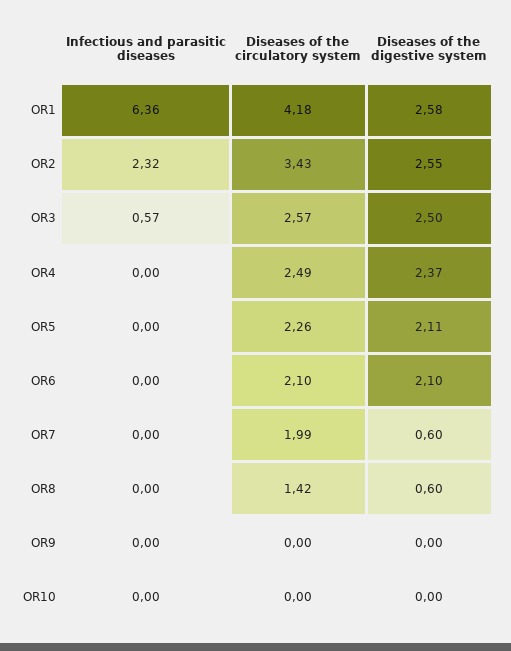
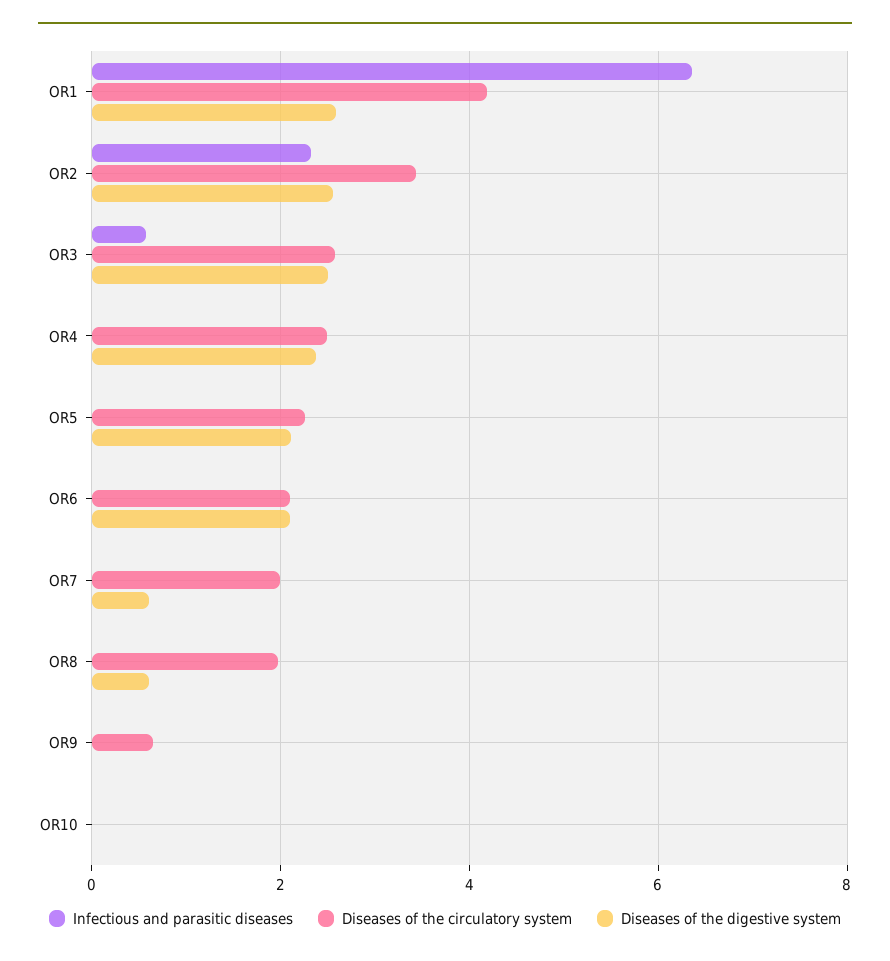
Diseases of the circulatory system, OR8: 1.42 -> 2
Diseases of the circulatory system, OR9: 0 -> 0.6

